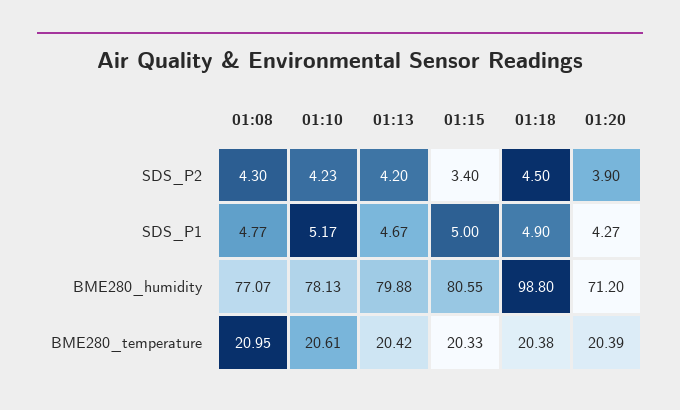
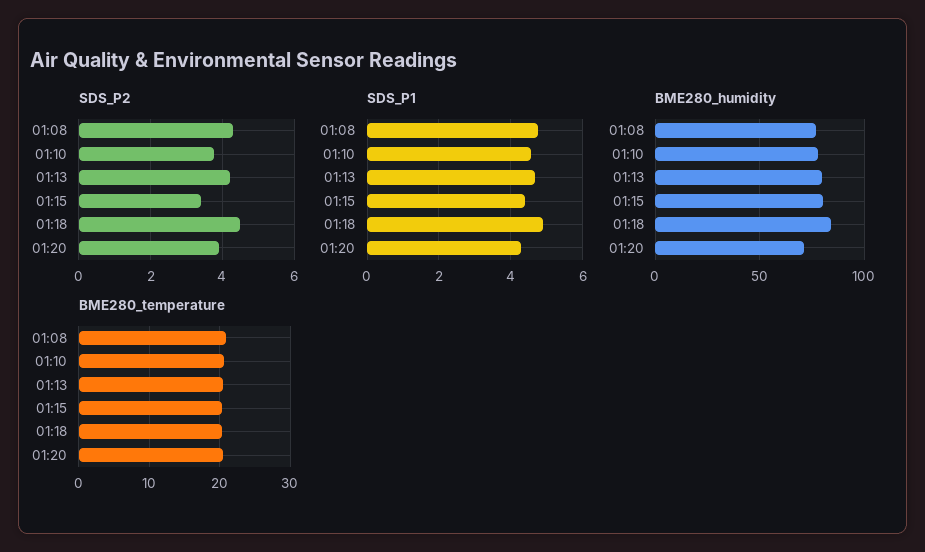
SDS_P2, 01:10: 4.23 -> 3.8
SDS_P1, 01:10: 5.17 -> 4.6
SDS_P1, 01:15: 5 -> 4.4
BME280_humidity, 01:18: 98.8 -> 85

